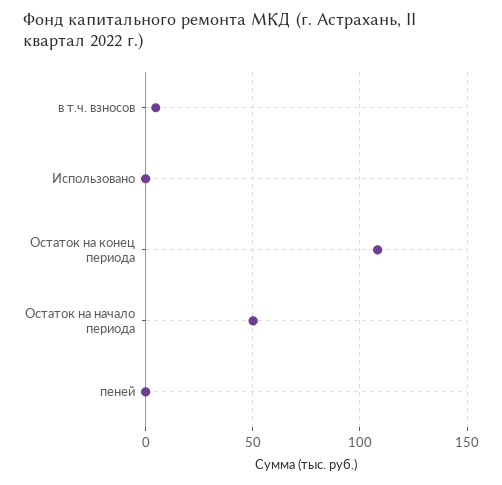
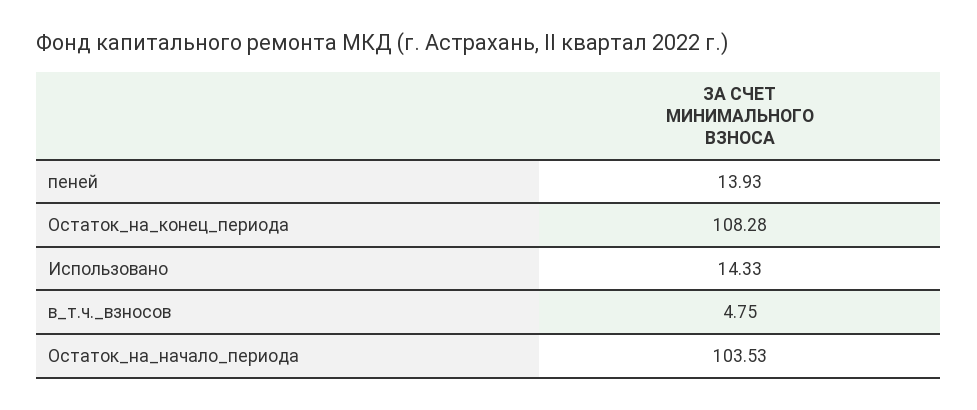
Использовано: 0 -> 14.33
Остаток на начало периода: 50 -> 103.53
пеней: 0 -> 13.93

